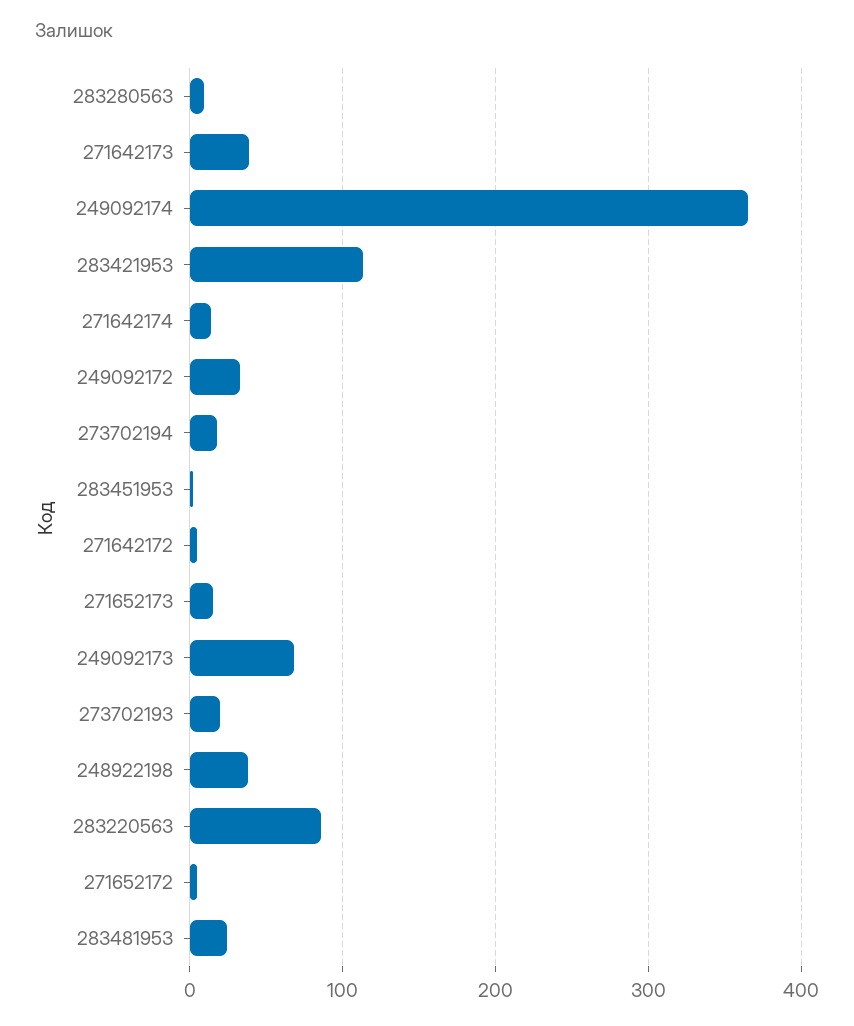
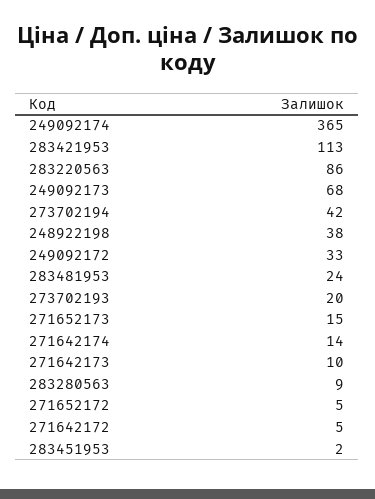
271642173: 40 -> 10
273702194: 20 -> 42

